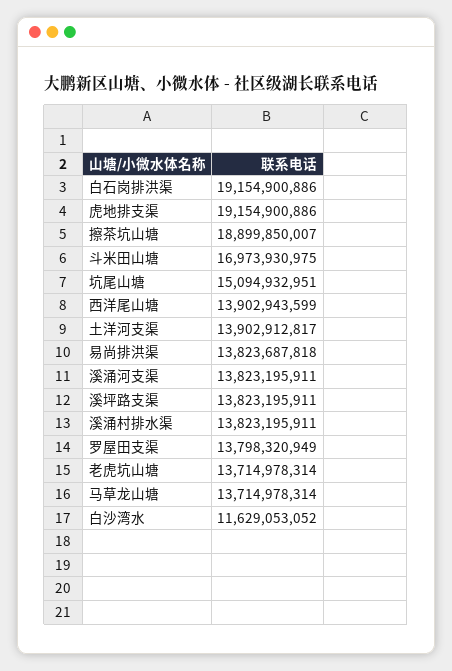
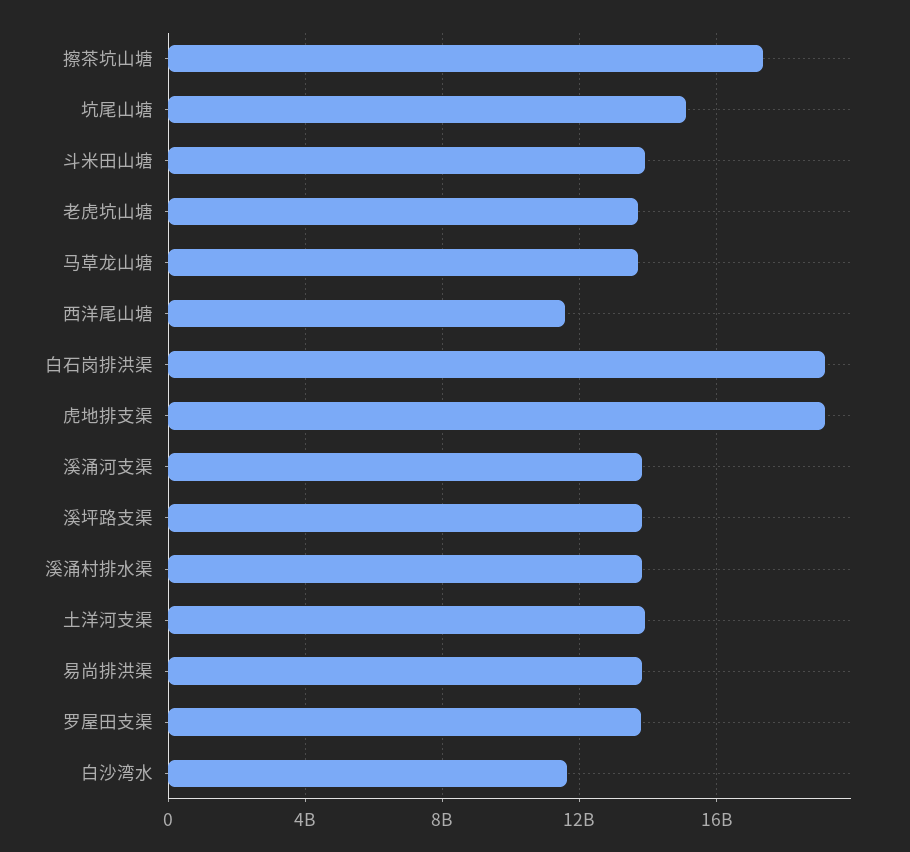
擦茶坑山塘: 18899850007 -> 17500000000
斗米田山塘: 16973930975 -> 14000000000
西洋尾山塘: 13902943599 -> 11500000000

